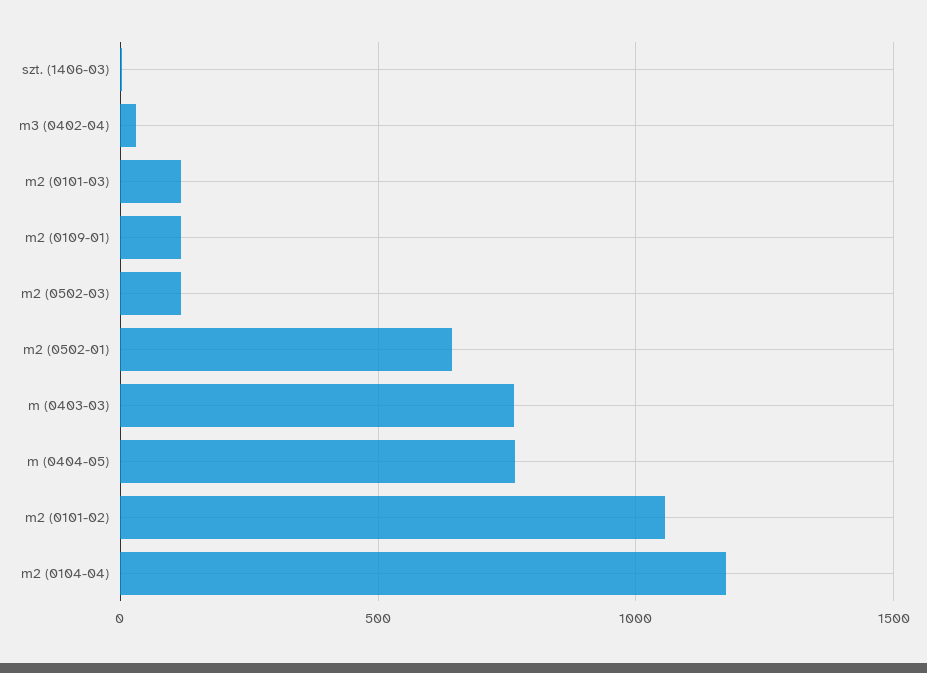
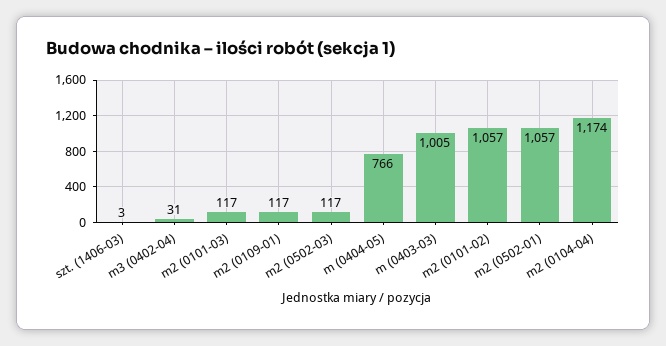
m2 (0502-01): 650 -> 1057
m (0403-03): 750 -> 1005

